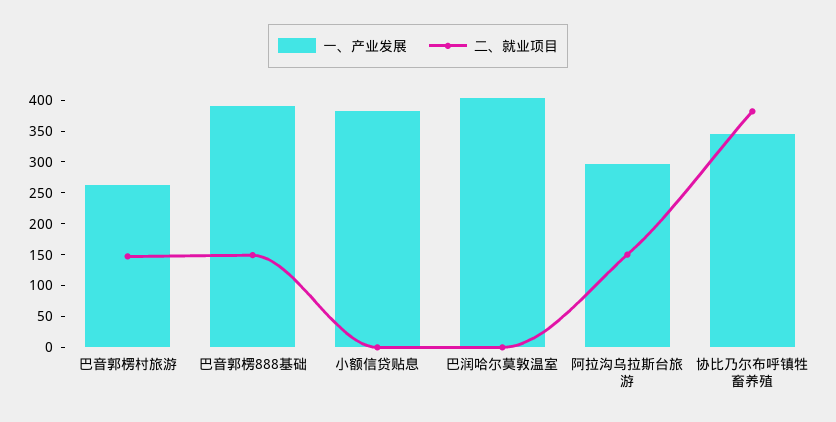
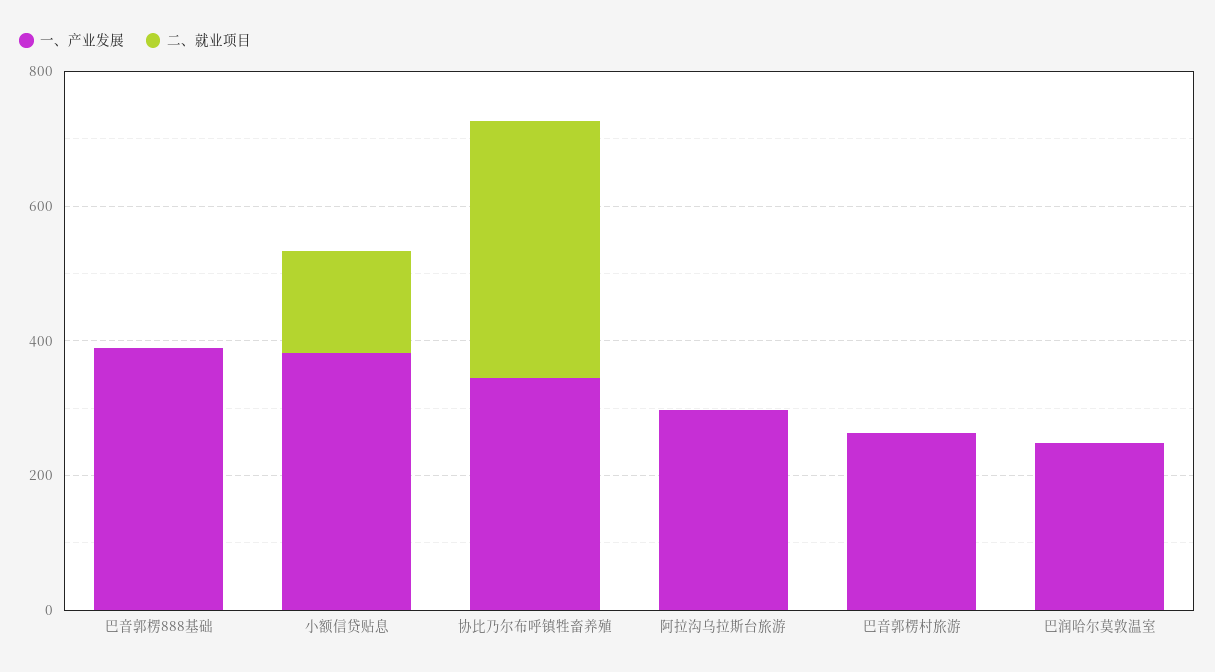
二、就业项目, 巴音郭楞村旅游: 150 -> 0
二、就业项目, 巴音郭楞888基础: 150 -> 0
二、就业项目, 小额信贷贴息: 0 -> 150
一、产业发展, 巴润哈尔莫敦温室: 400 -> 250
二、就业项目, 阿拉沟乌拉斯台旅游: 150 -> 0

